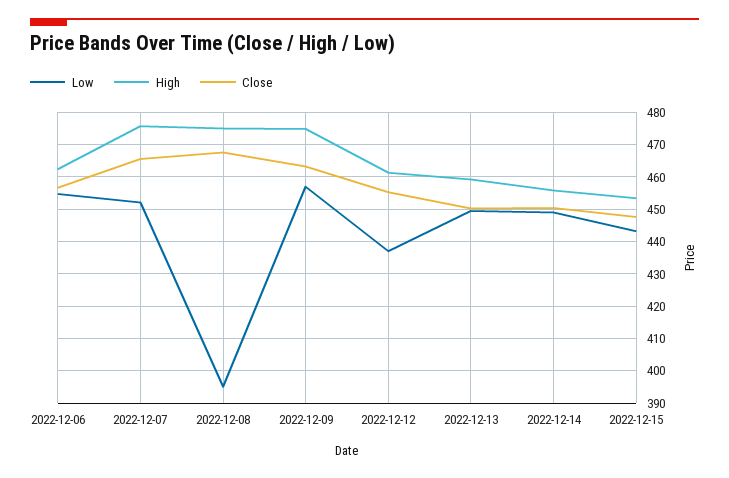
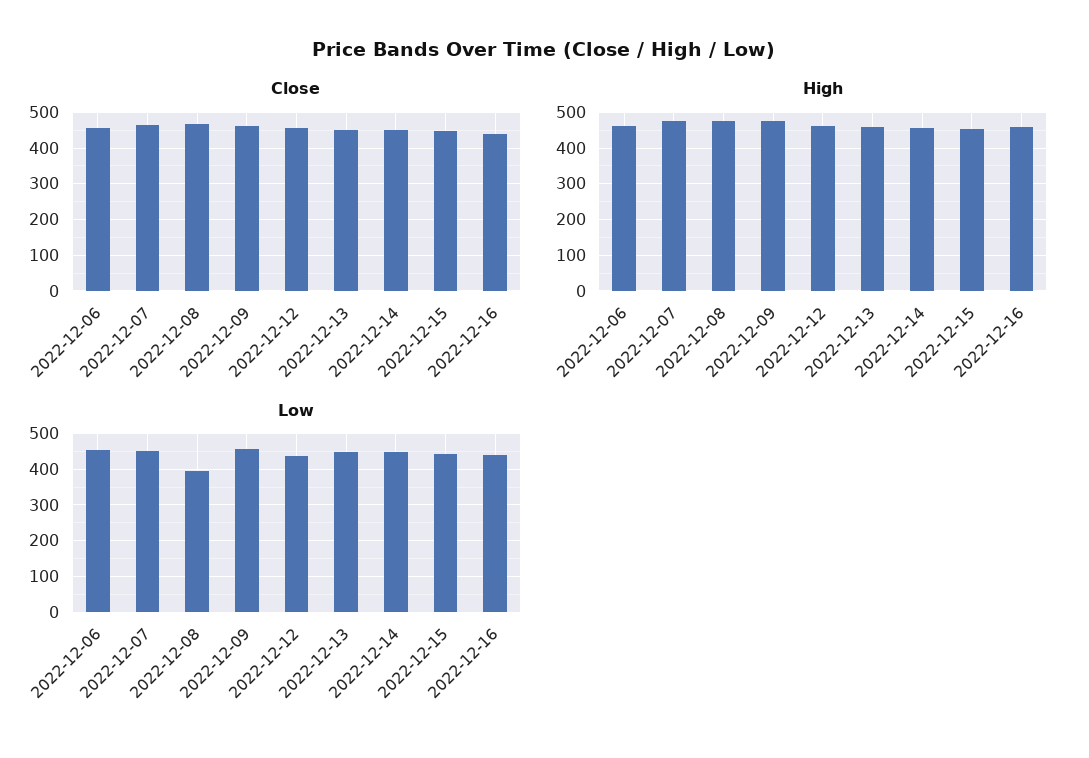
Close, 2022-12-16: none -> 440
High, 2022-12-16: none -> 460
Low, 2022-12-16: none -> 440

